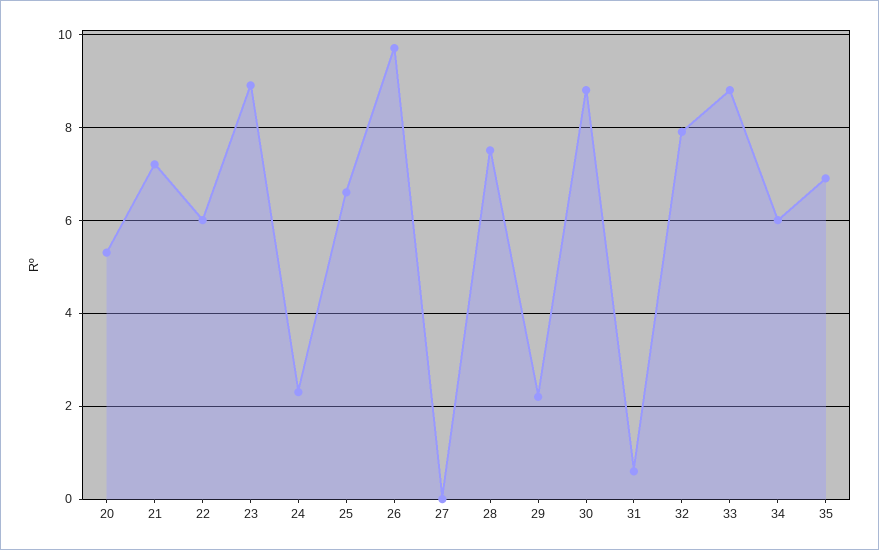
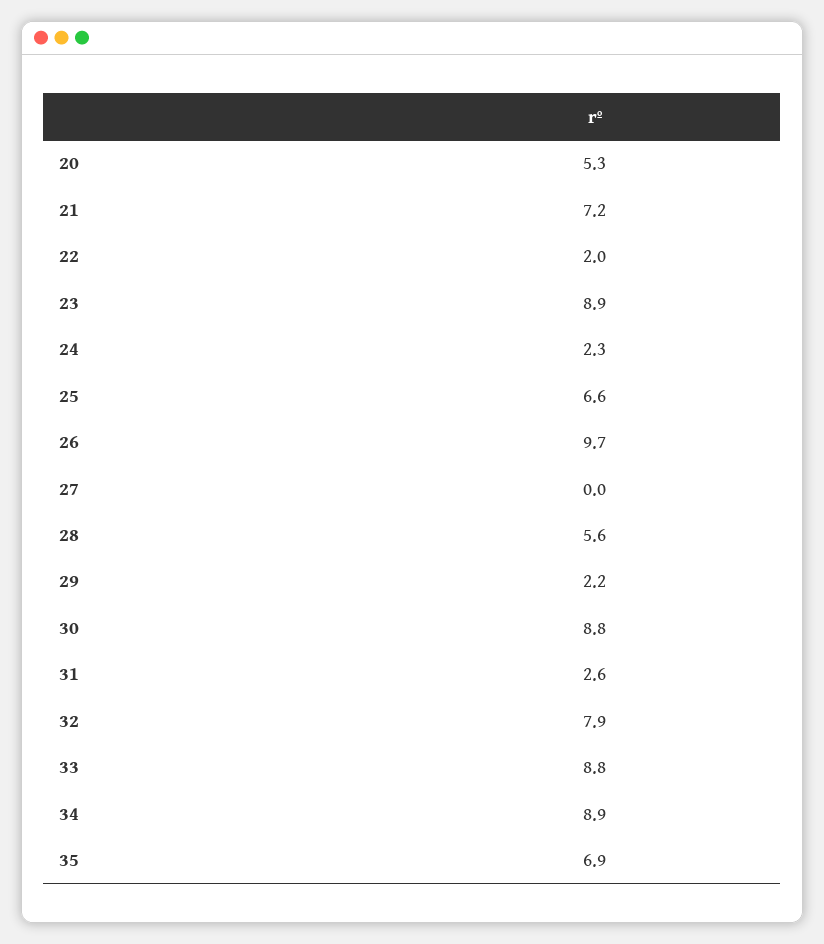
22: 6 -> 2
28: 7.5 -> 5.6
31: 0.5 -> 2.6
34: 6 -> 8.9

